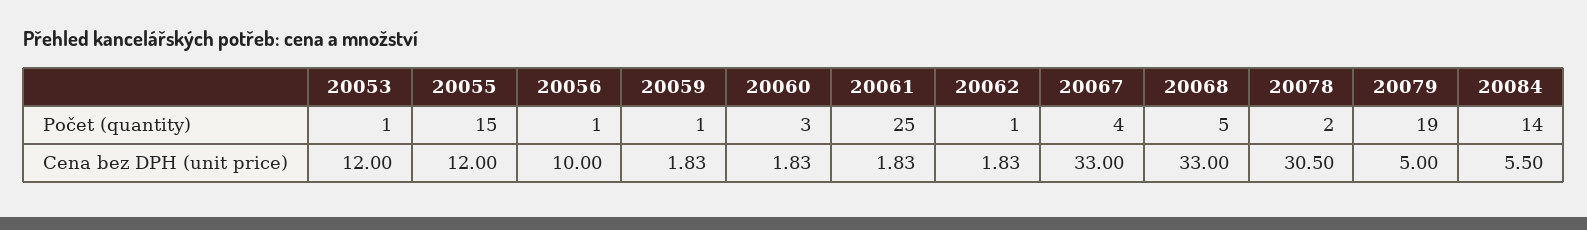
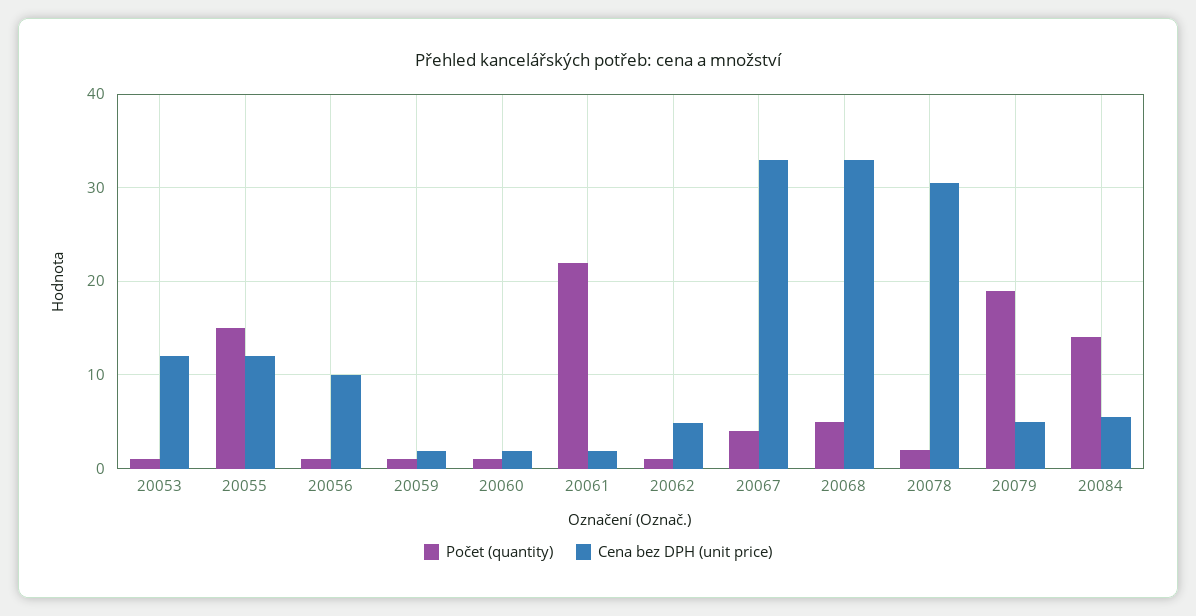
Počet (quantity), 20060: 3 -> 1
Počet (quantity), 20061: 25 -> 22
Cena bez DPH (unit price), 20062: 1.83 -> 5

